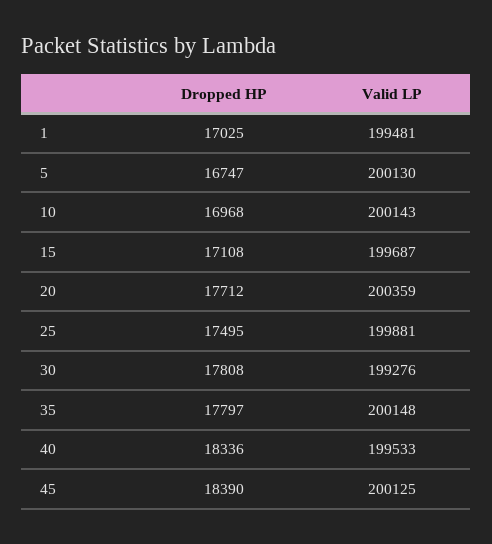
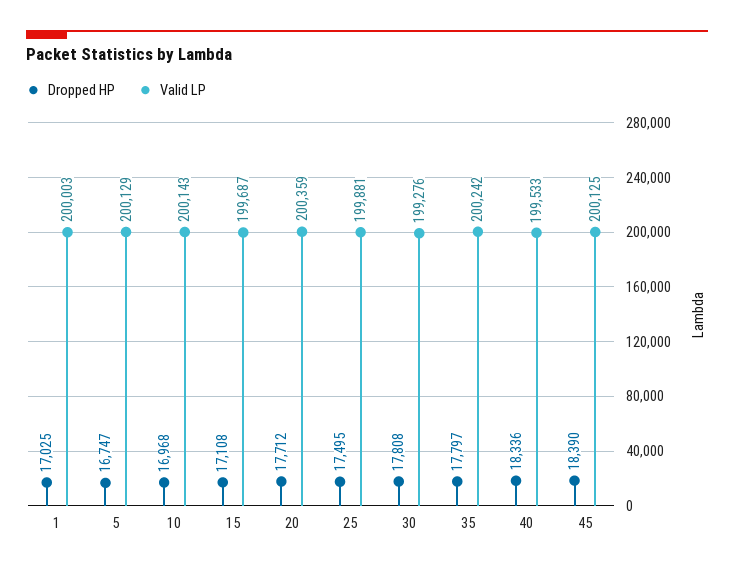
Valid LP, 1: 199481 -> 200003
Valid LP, 5: 200130 -> 200129
Valid LP, 35: 200148 -> 200242

